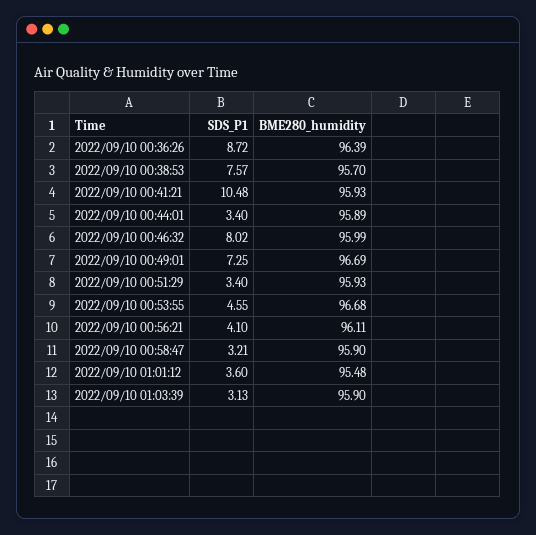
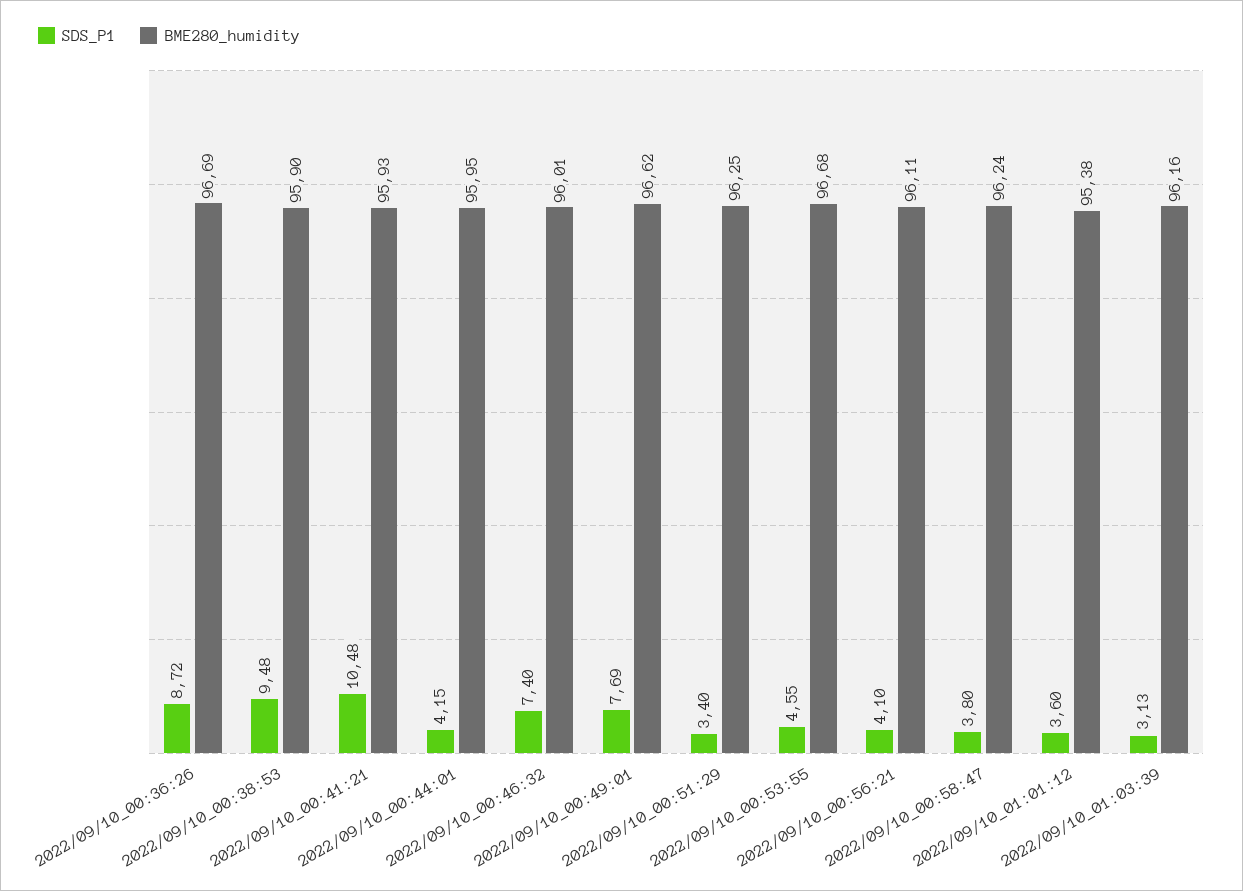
BME280_humidity, 2022/09/10 00:36:26: 96.39 -> 96.69
SDS_P1, 2022/09/10 00:38:53: 7.57 -> 9.48
BME280_humidity, 2022/09/10 00:38:53: 95.7 -> 95.9
SDS_P1, 2022/09/10 00:44:01: 3.4 -> 4.15
BME280_humidity, 2022/09/10 00:44:01: 95.89 -> 95.95
SDS_P1, 2022/09/10 00:46:32: 8.02 -> 7.4
BME280_humidity, 2022/09/10 00:46:32: 95.99 -> 96.01
SDS_P1, 2022/09/10 00:49:01: 7.25 -> 7.69
BME280_humidity, 2022/09/10 00:49:01: 96.69 -> 96.62
BME280_humidity, 2022/09/10 00:51:29: 95.93 -> 96.25
SDS_P1, 2022/09/10 00:58:47: 3.21 -> 3.8
BME280_humidity, 2022/09/10 00:58:47: 95.9 -> 96.24
BME280_humidity, 2022/09/10 01:01:12: 95.48 -> 95.38
BME280_humidity, 2022/09/10 01:03:39: 95.9 -> 96.16

